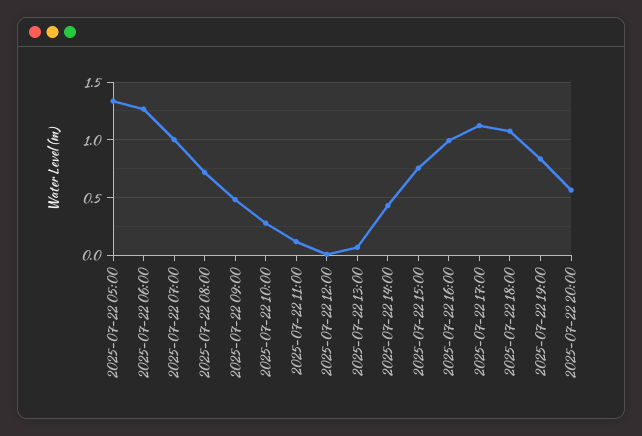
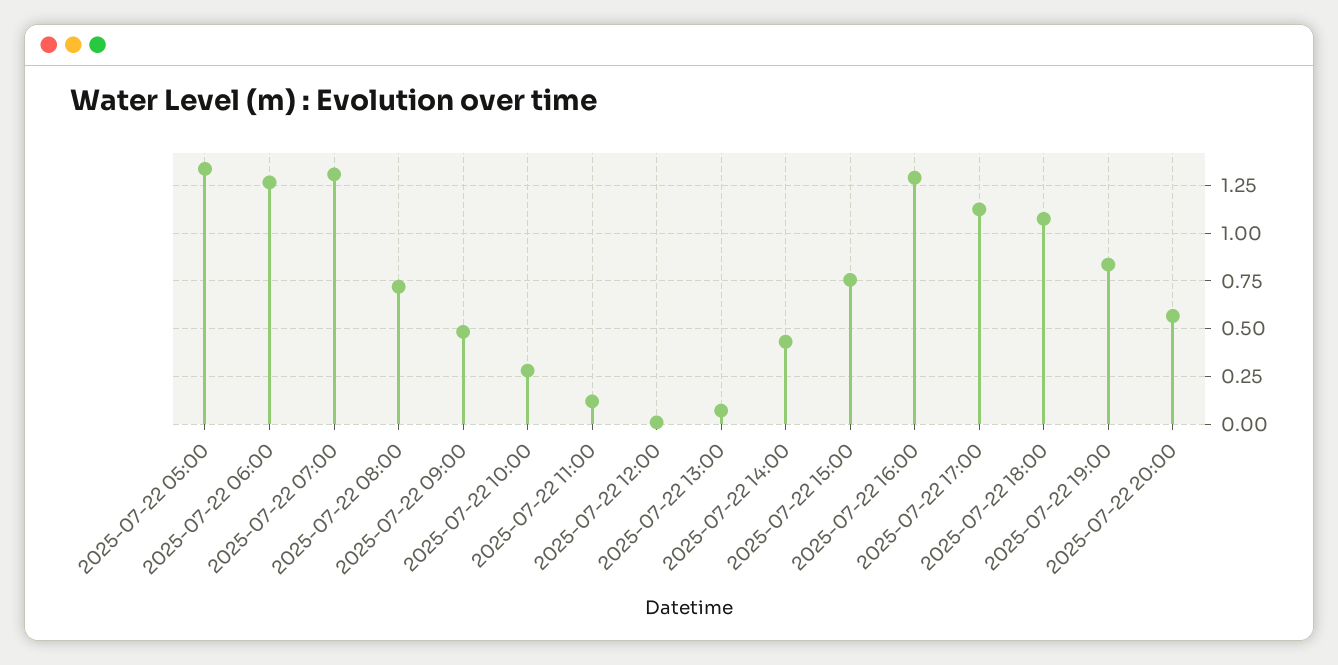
2025-07-22 07:00: 1 -> 1.3
2025-07-22 16:00: 1 -> 1.3

